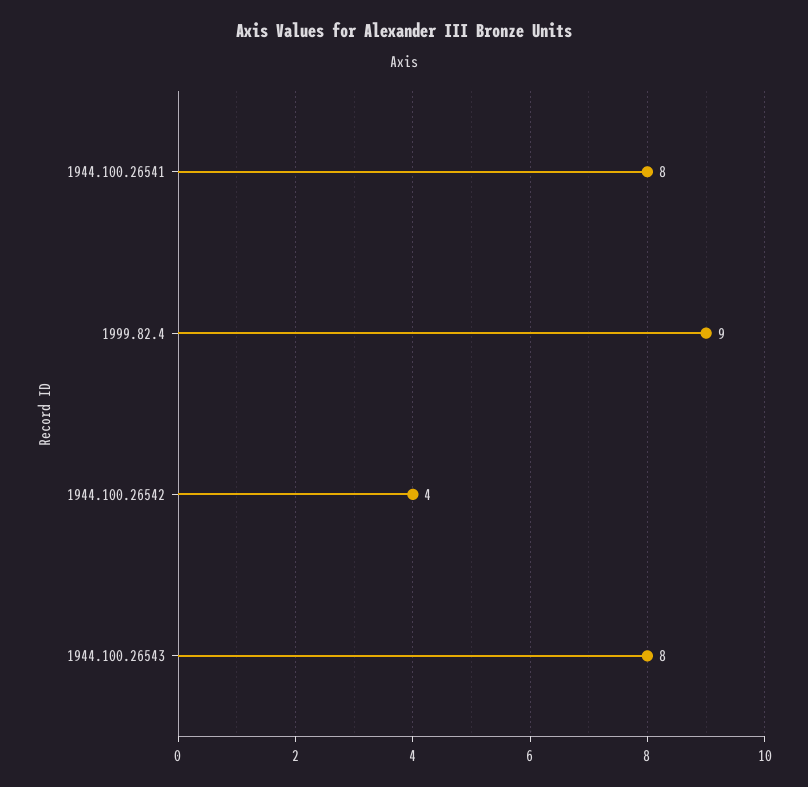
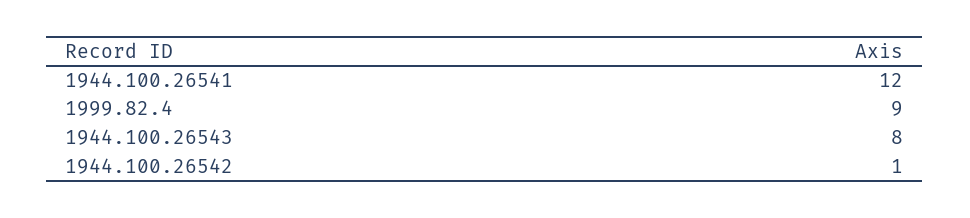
1944.100.26541: 8 -> 12
1944.100.26542: 4 -> 1

